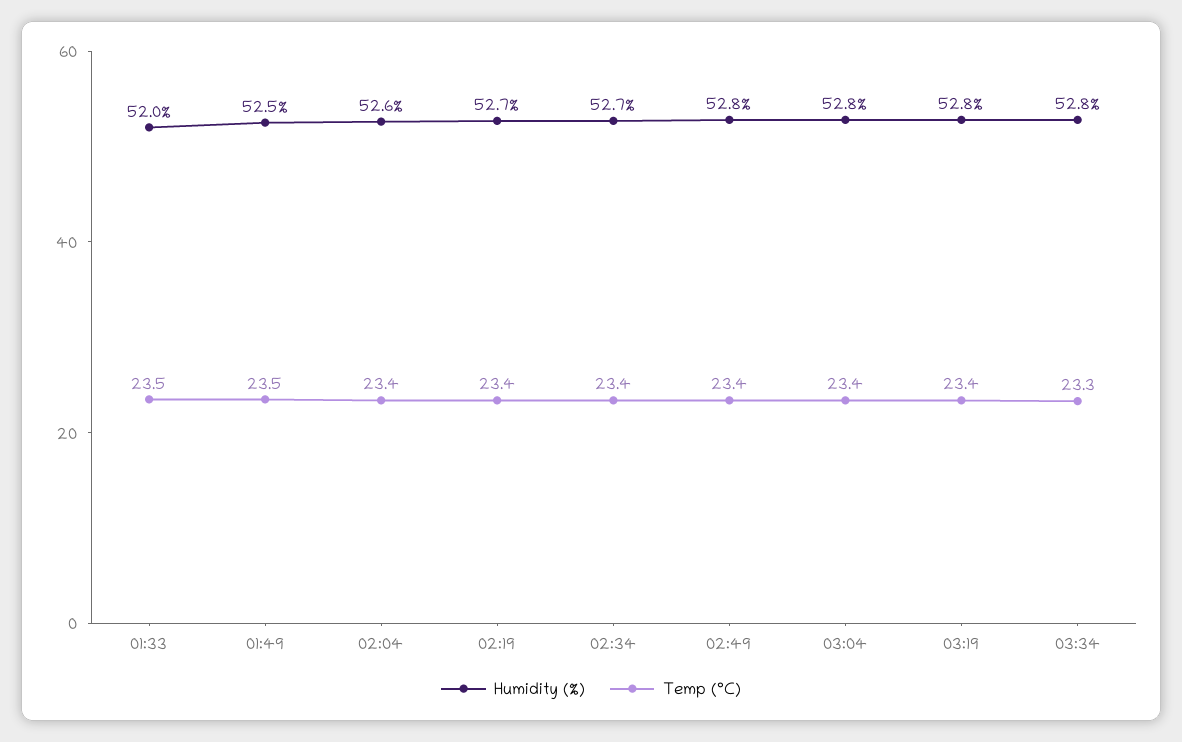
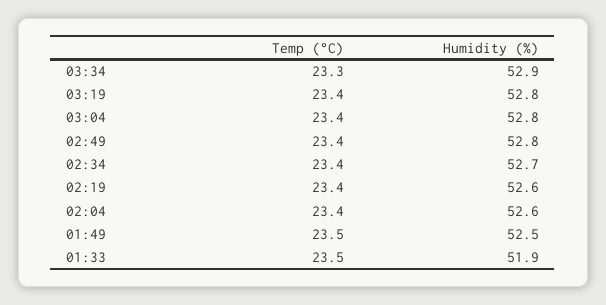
Humidity (%), 01:33: 52 -> 51.9
Humidity (%), 02:19: 52.7 -> 52.6
Humidity (%), 03:34: 52.8 -> 52.9

